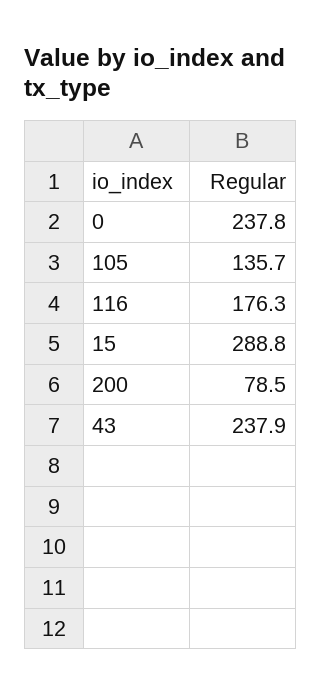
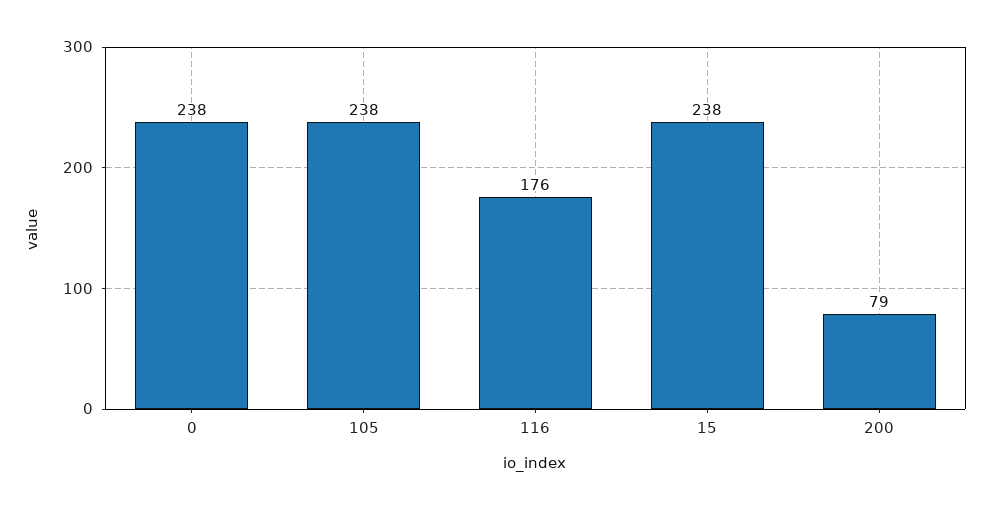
105: 135.7 -> 238
15: 288.8 -> 238
43: 237.9 -> none

